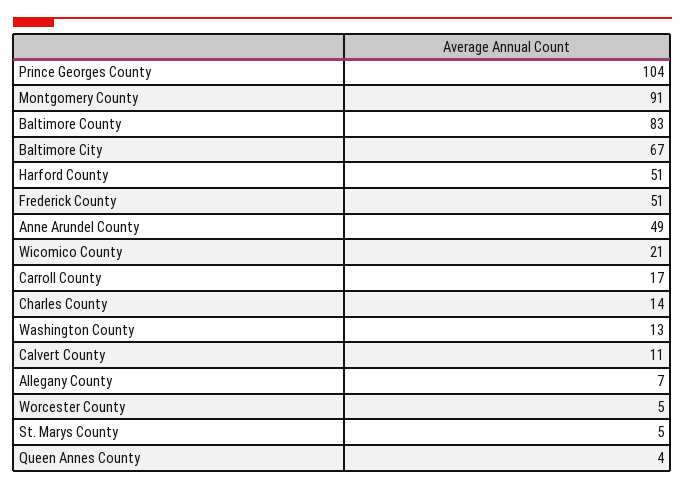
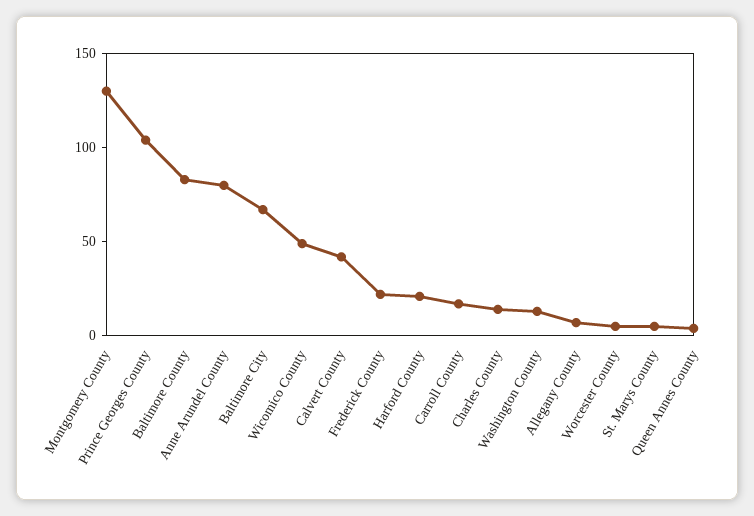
Montgomery County: 91 -> 130
Harford County: 51 -> 20
Frederick County: 51 -> 20
Anne Arundel County: 49 -> 80
Wicomico County: 21 -> 50
Calvert County: 11 -> 40

